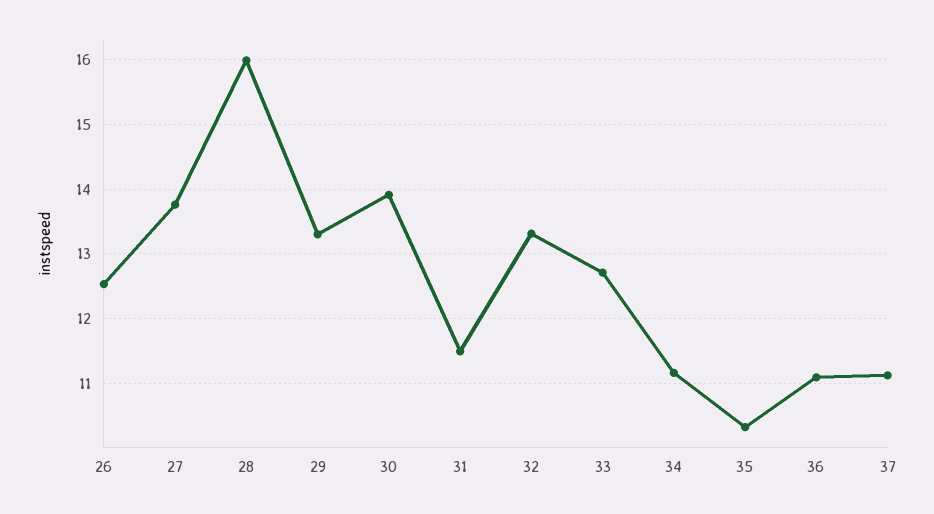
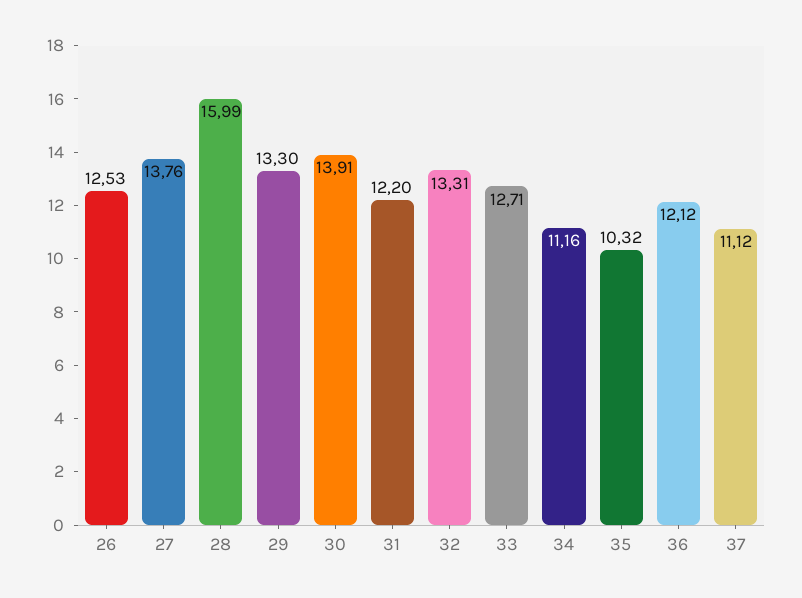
31: 11.5 -> 12.2
36: 11.1 -> 12.12

